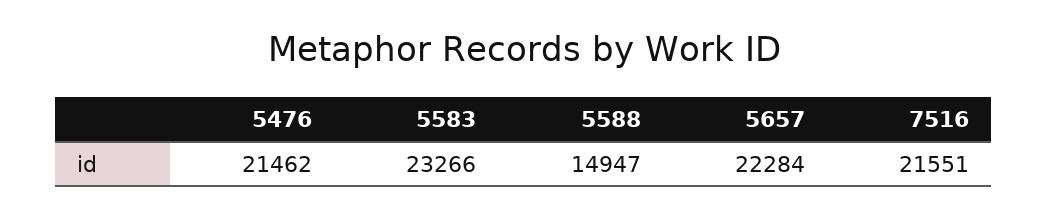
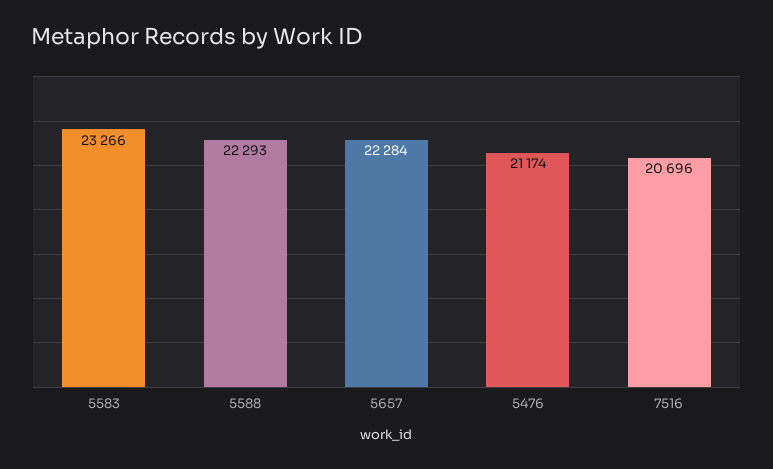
5476: 21462 -> 21174
5588: 14947 -> 22293
7516: 21551 -> 20696

